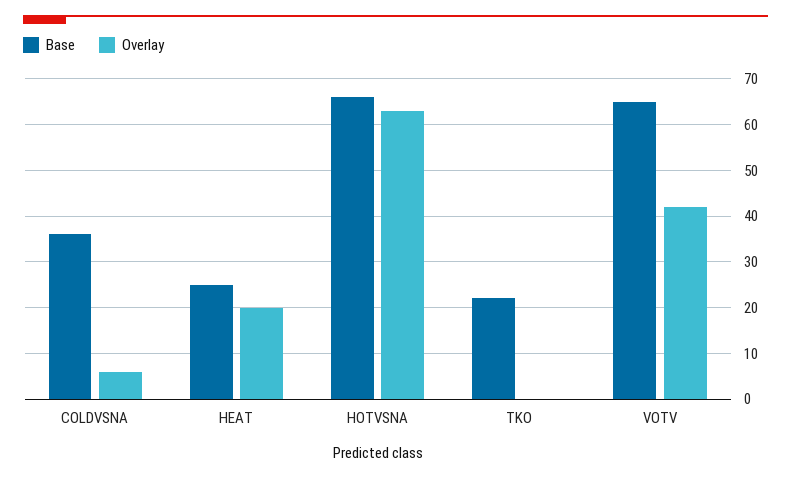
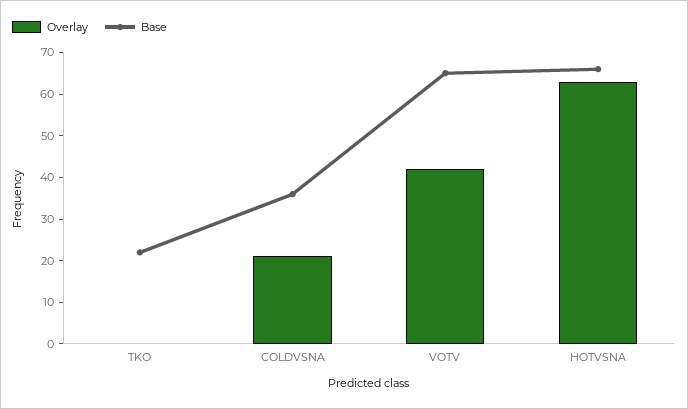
Overlay, COLDVSNA: 5 -> 20
Base, HEAT: 25 -> none
Overlay, HEAT: 20 -> none

